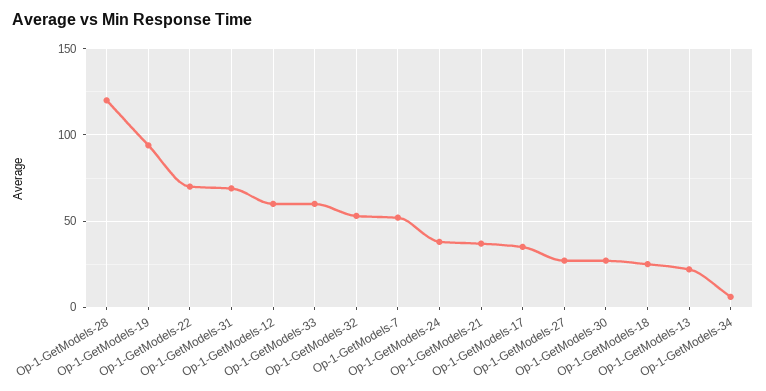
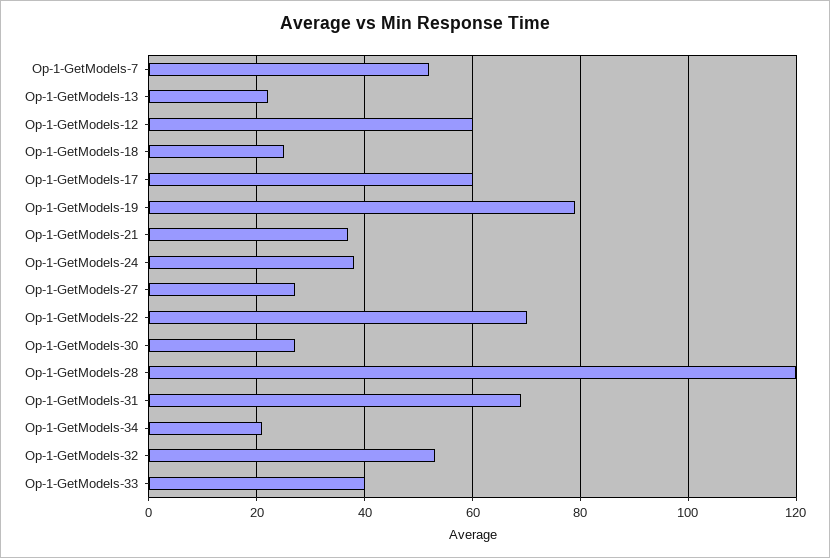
Op-1-GetModels-19: 95 -> 80
Op-1-GetModels-33: 60 -> 40
Op-1-GetModels-17: 35 -> 60
Op-1-GetModels-34: 5 -> 20

